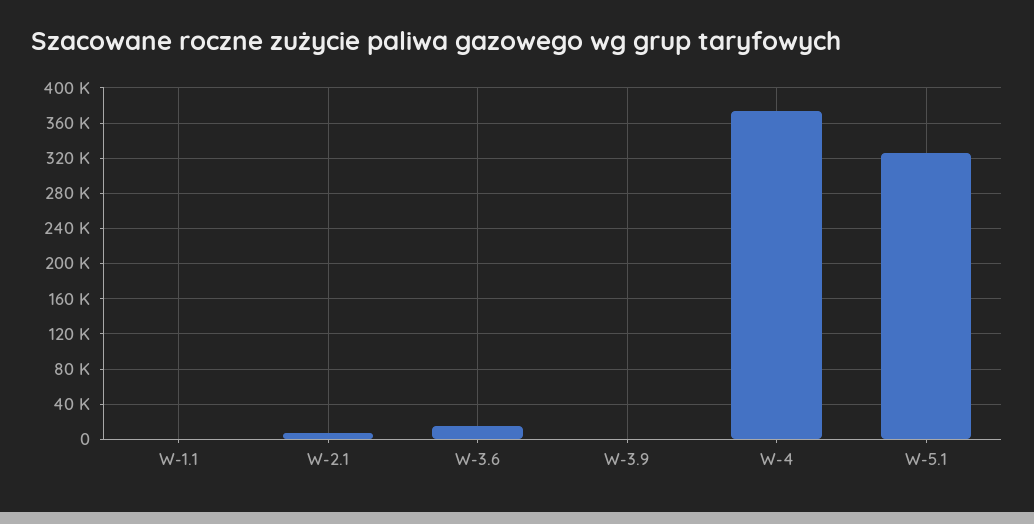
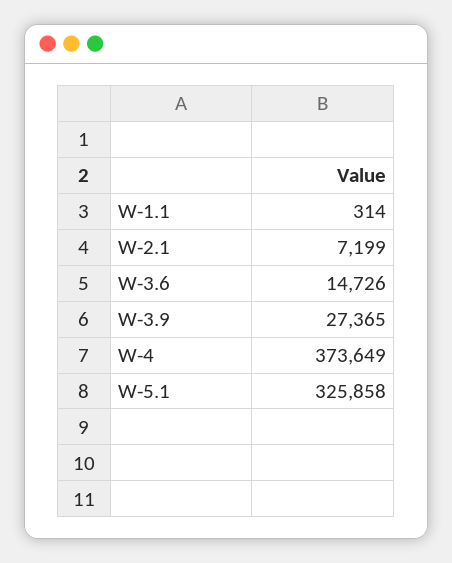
W-3.9: 0 -> 27365

